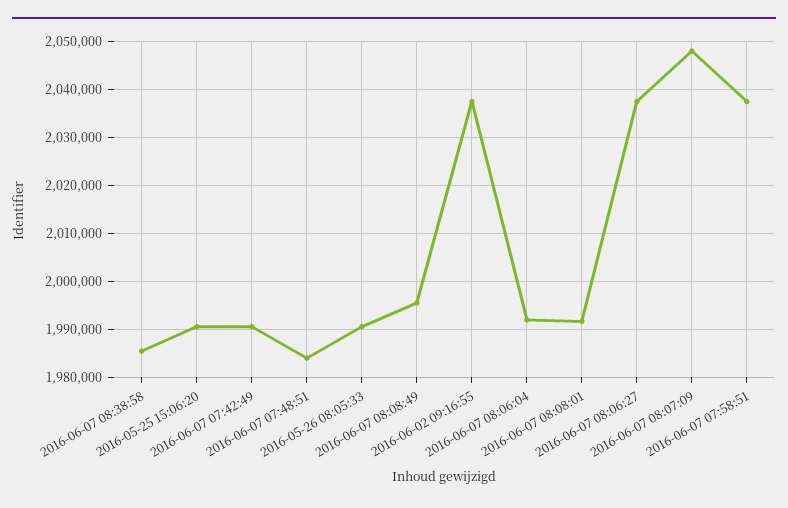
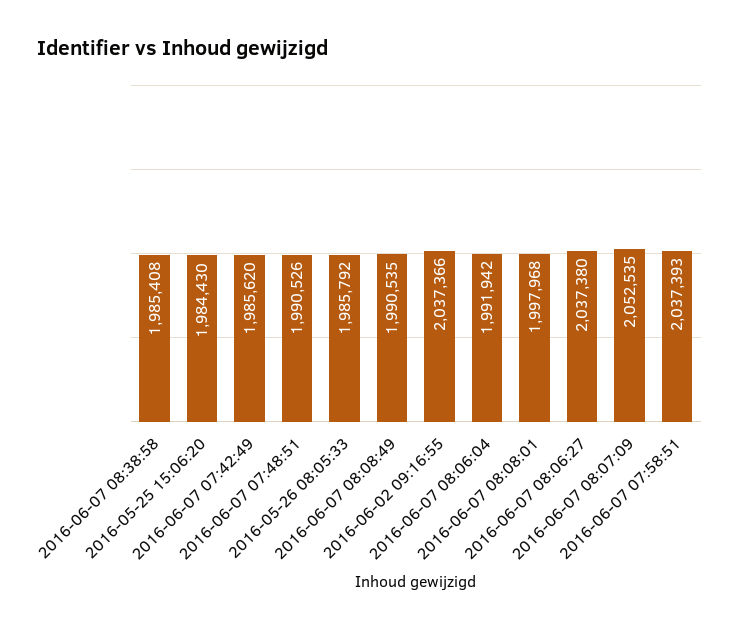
2016-05-25 15:06:20: 1990000 -> 1984430
2016-06-07 07:42:49: 1990000 -> 1985620
2016-06-07 07:48:51: 1984000 -> 1990526
2016-05-26 08:05:33: 1990000 -> 1985792
2016-06-07 08:08:49: 1996000 -> 1990535
2016-06-07 08:08:01: 1992000 -> 1997968
2016-06-07 08:07:09: 2048000 -> 2052535

